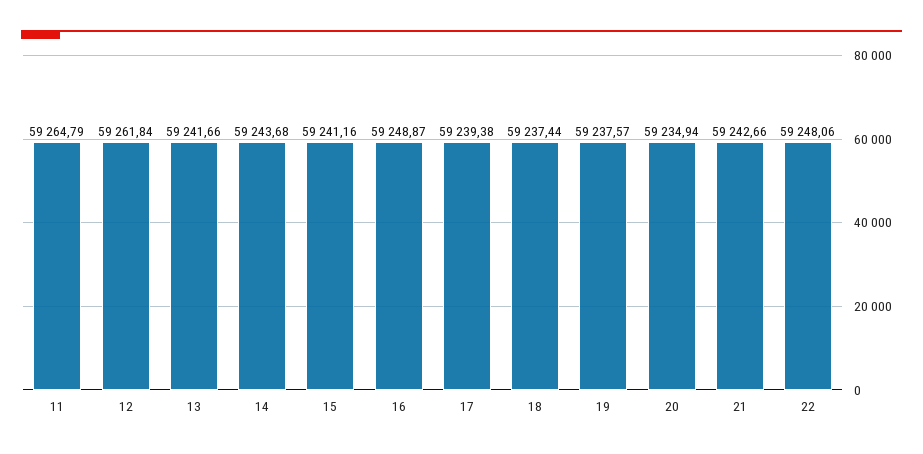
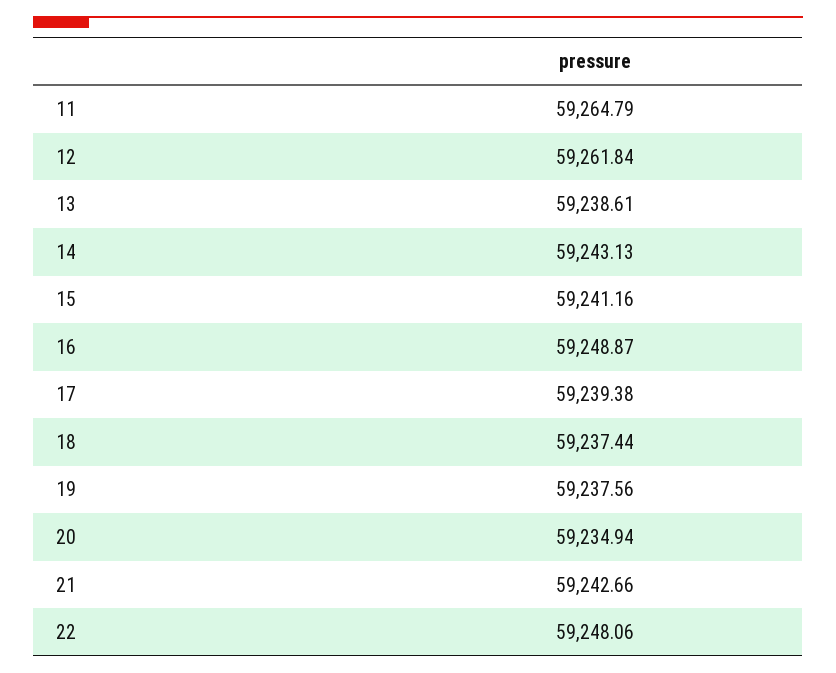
13: 59241.66 -> 59238.61
14: 59243.68 -> 59243.13
19: 59237.57 -> 59237.56

